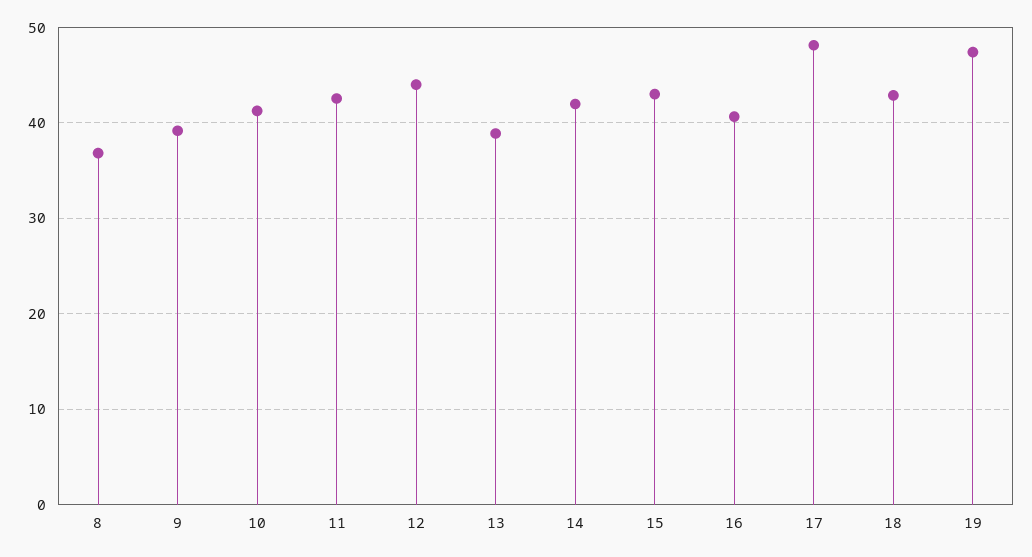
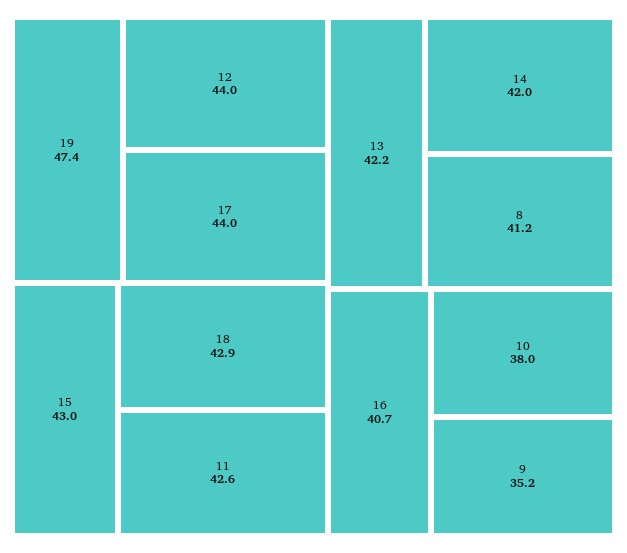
8: 37 -> 41.2
9: 39 -> 35.2
10: 41 -> 38
13: 39 -> 42.2
17: 48 -> 44

